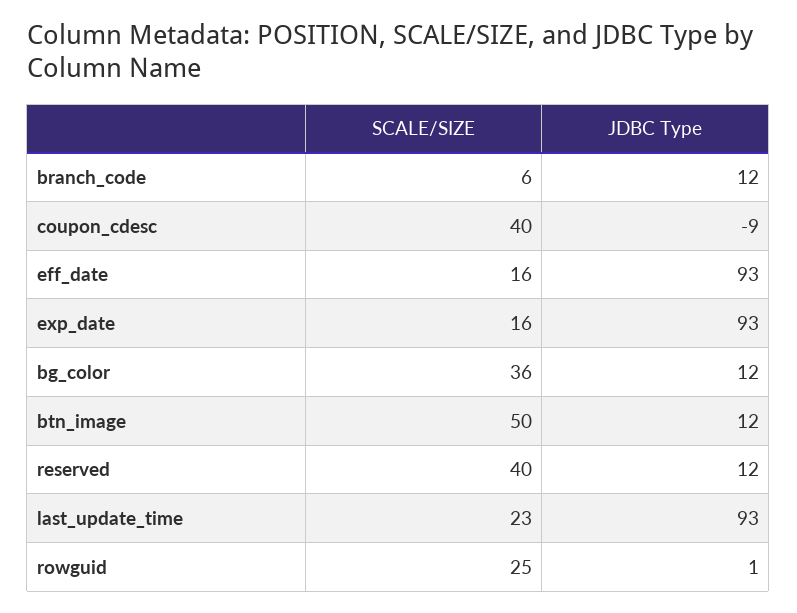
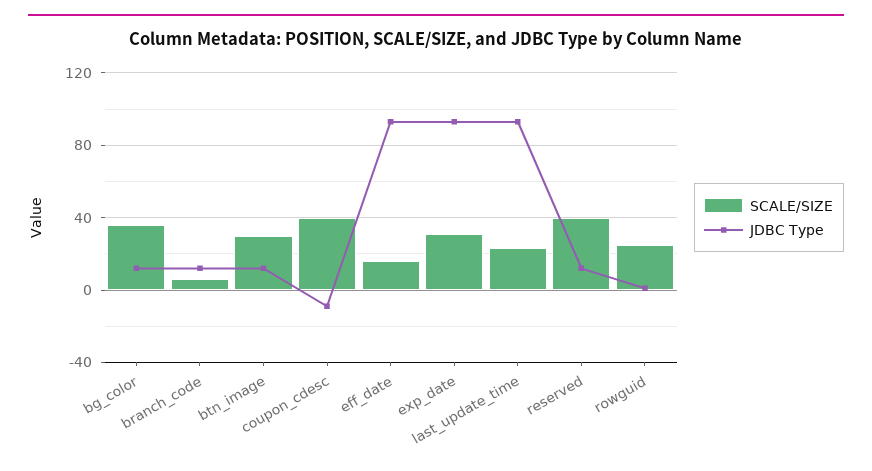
SCALE/SIZE, exp_date: 16 -> 30
SCALE/SIZE, btn_image: 50 -> 30

